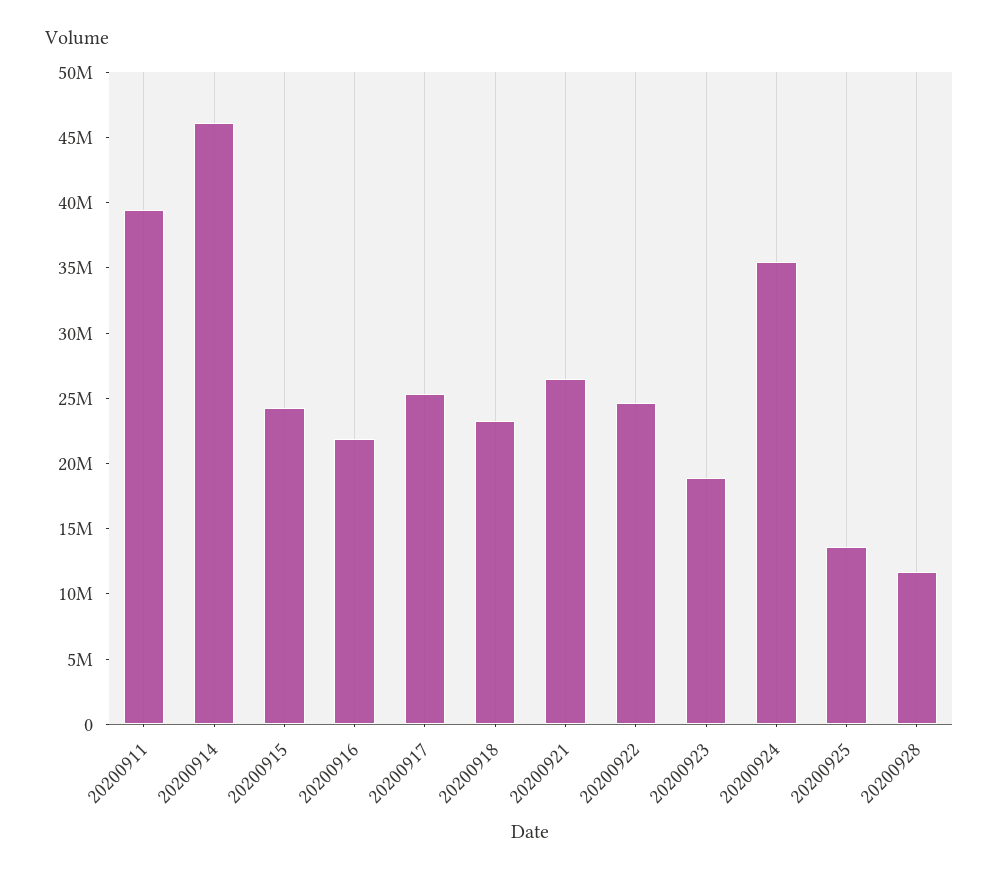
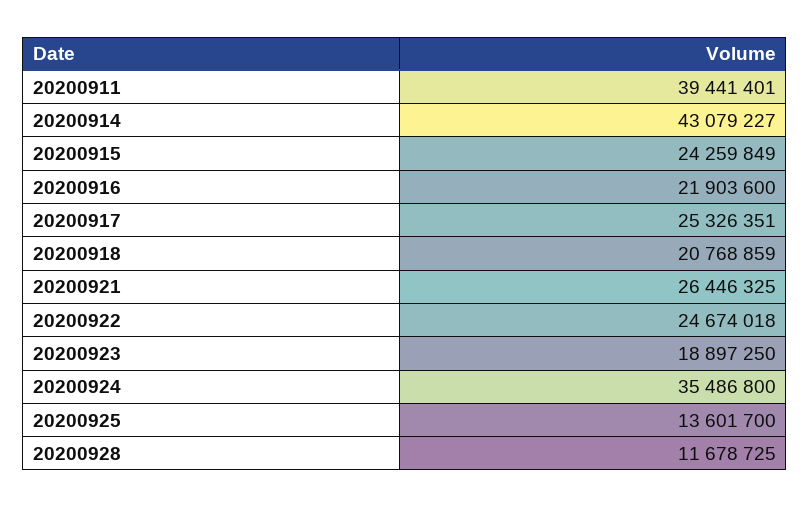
20200914: 46000000 -> 43079227
20200918: 23000000 -> 20768859

